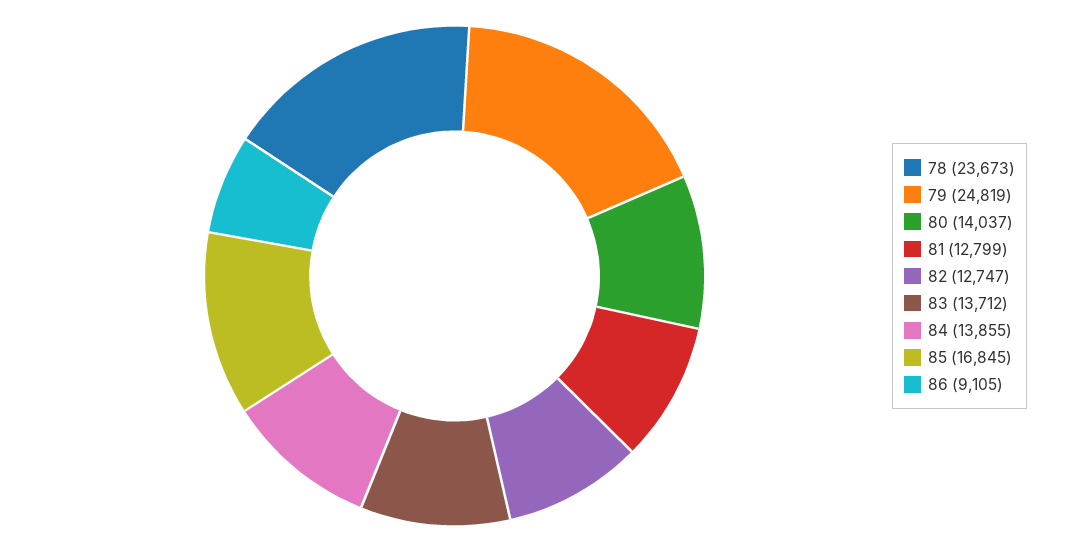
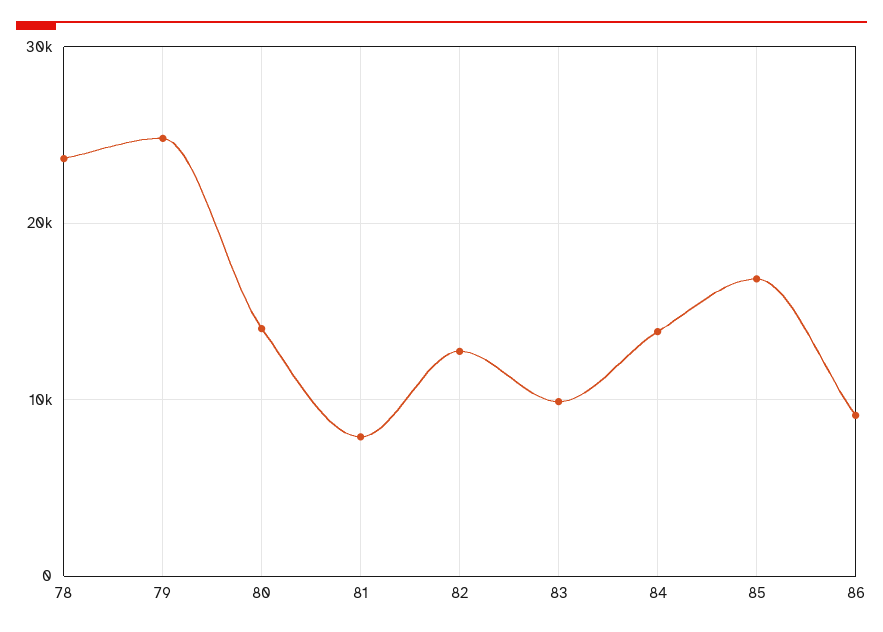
81: 12799 -> 8000
83: 13712 -> 10000

